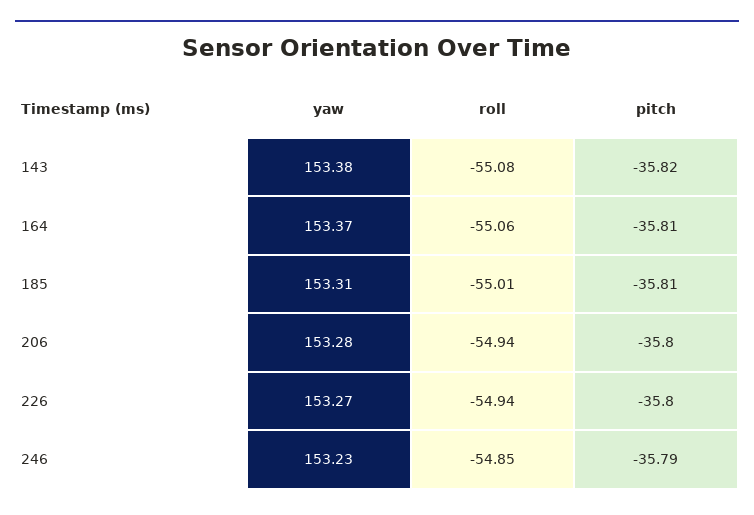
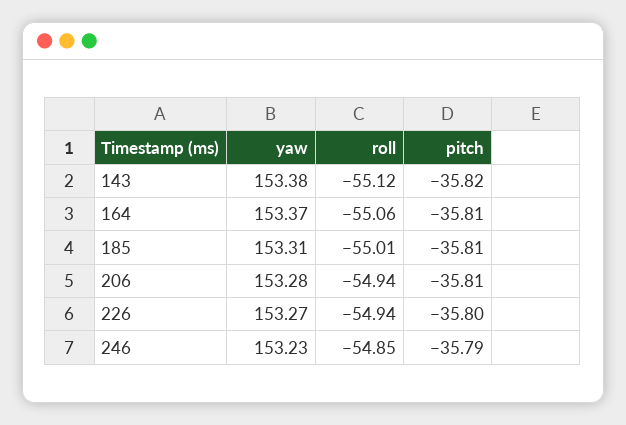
roll, 143: -55.08 -> -55.12
pitch, 206: -35.8 -> -35.81

